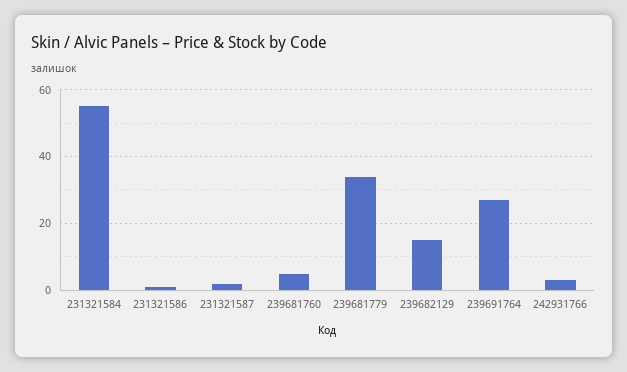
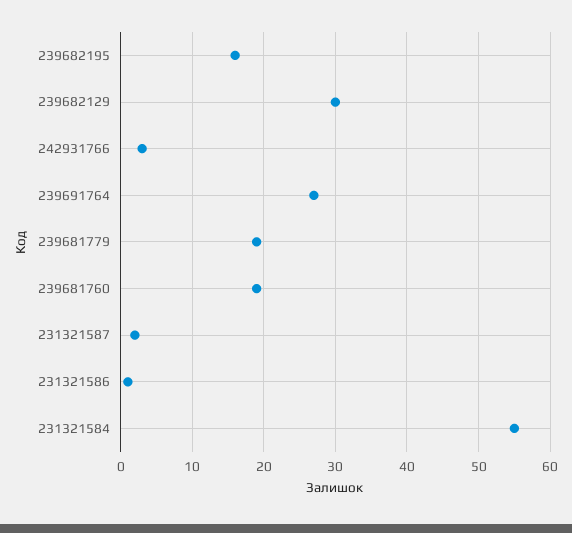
239681760: 5 -> 19
239681779: 35 -> 19
239682129: 15 -> 30
239682195: none -> 16

